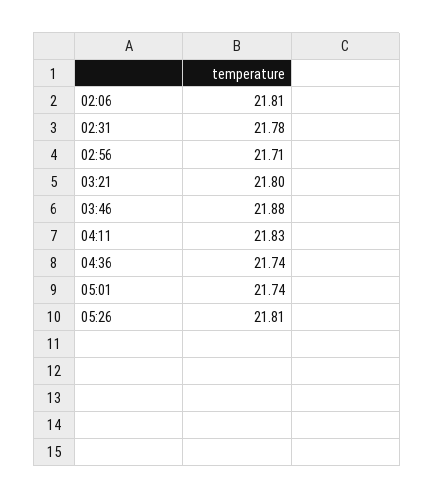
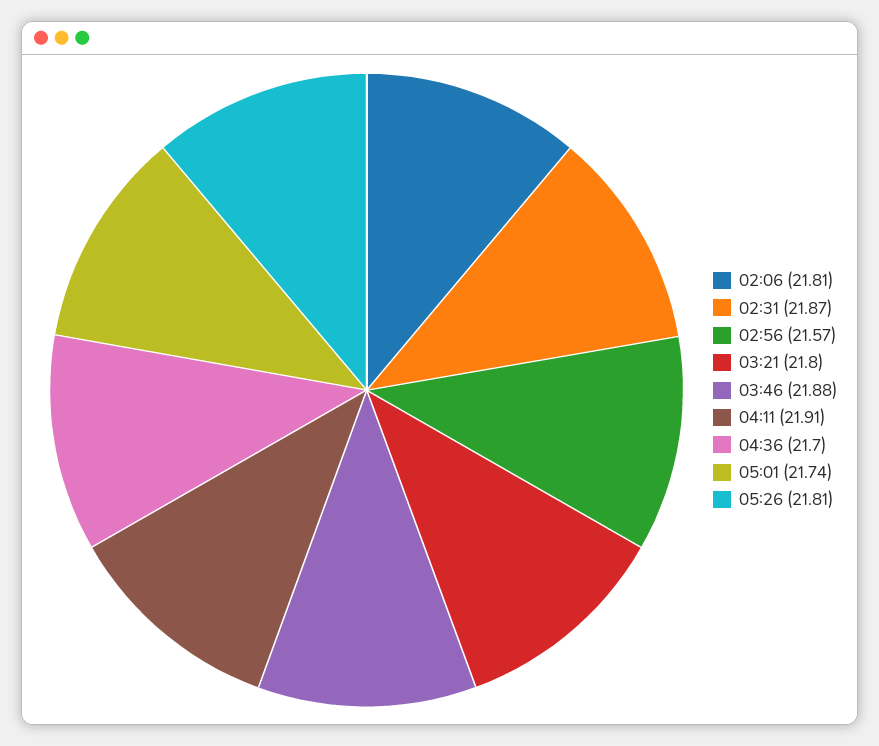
02:31: 21.78 -> 21.87
02:56: 21.71 -> 21.57
04:11: 21.83 -> 21.91
04:36: 21.74 -> 21.7

